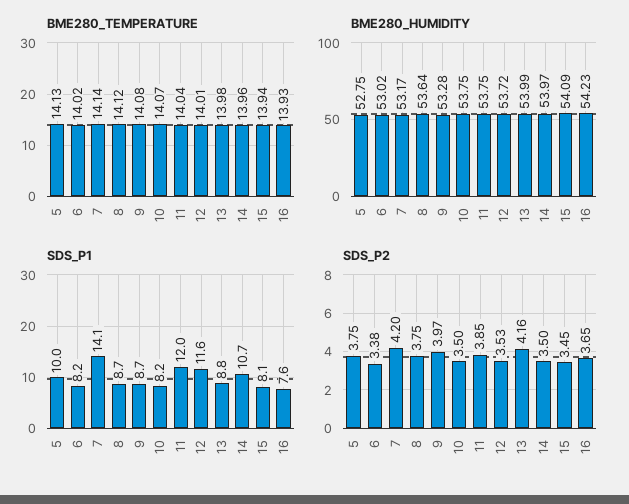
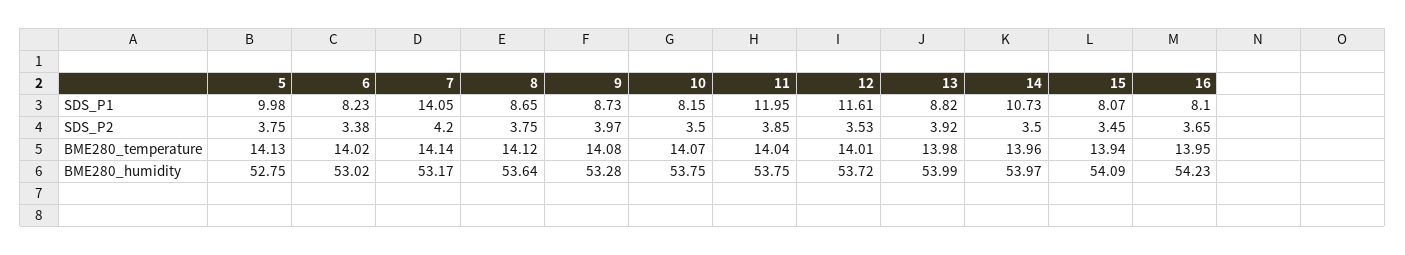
BME280_TEMPERATURE, 16: 13.93 -> 13.95
SDS_P1, 16: 7.6 -> 8.1
SDS_P2, 13: 4.16 -> 3.92

